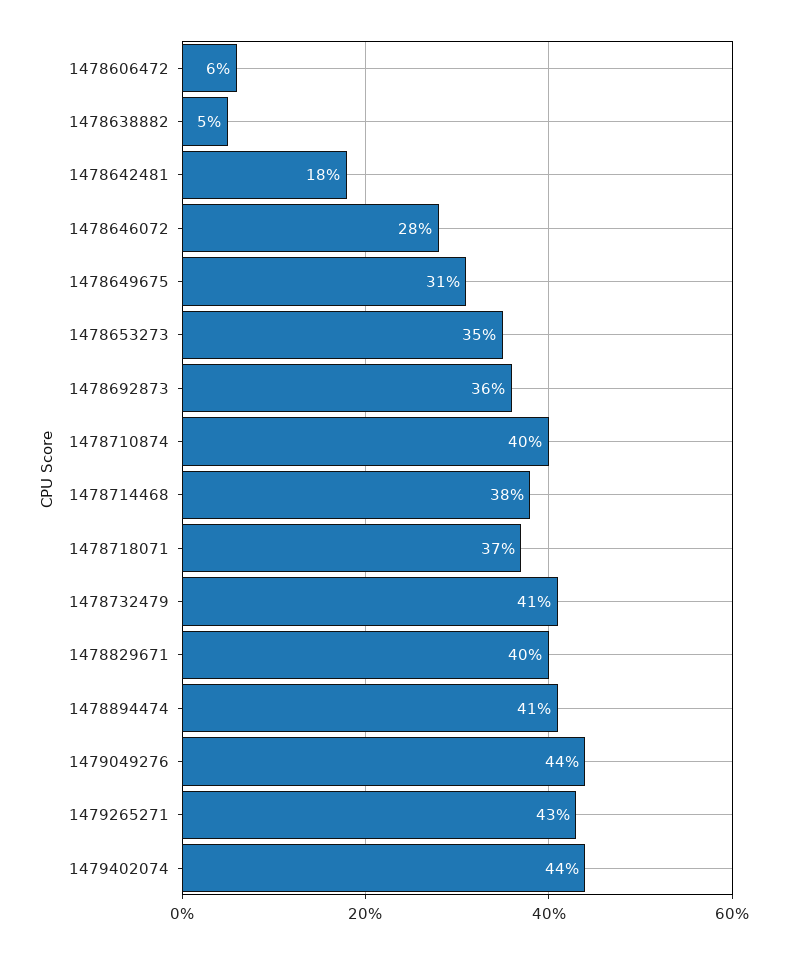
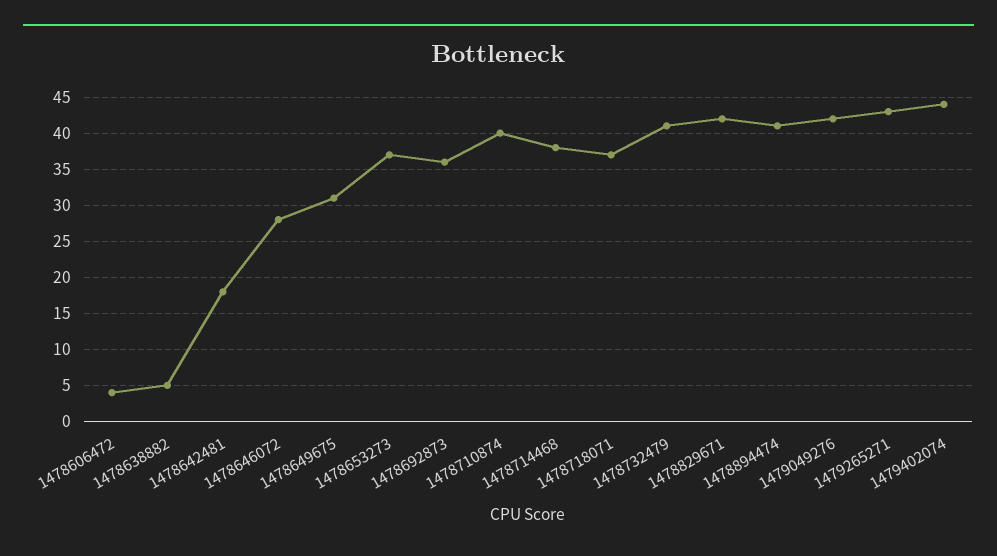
1478606472: 6 -> 4
1478653273: 35 -> 37
1478829671: 40 -> 42
1479049276: 44 -> 42

